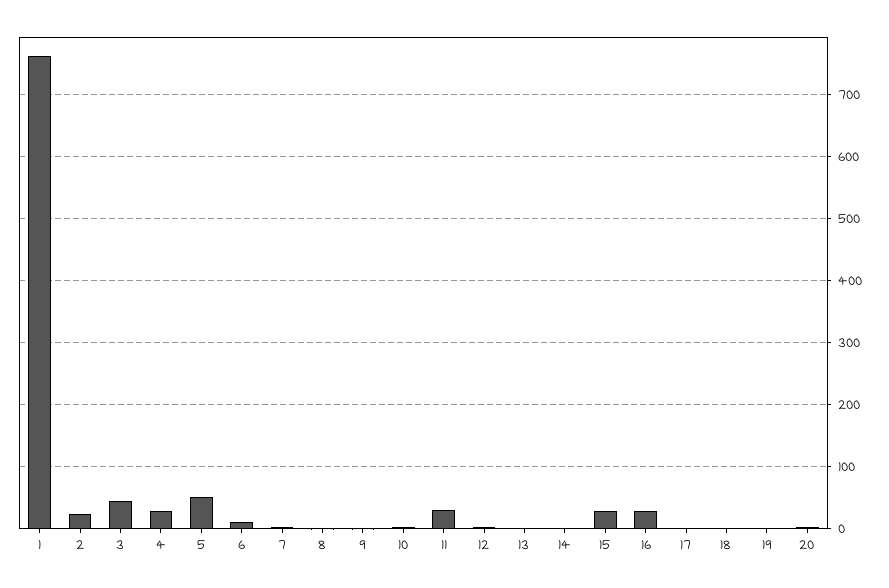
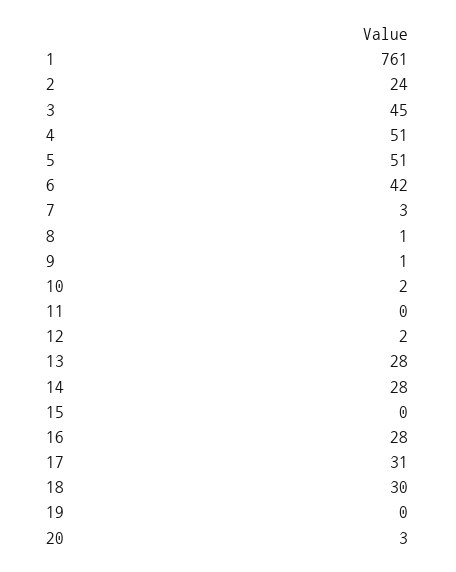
4: 30 -> 51
6: 10 -> 42
11: 30 -> 0
13: 0 -> 28
14: 0 -> 28
15: 30 -> 0
17: 0 -> 31
18: 0 -> 30

